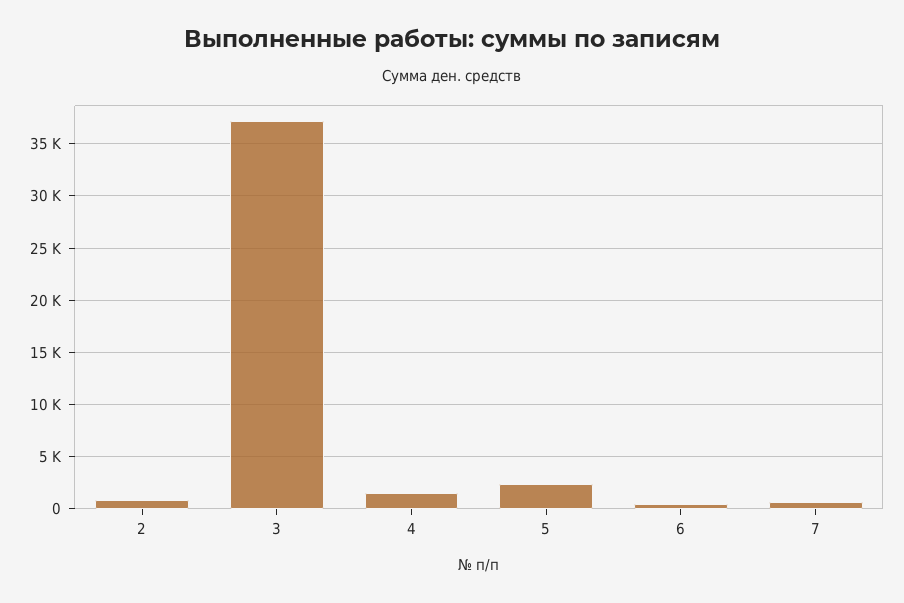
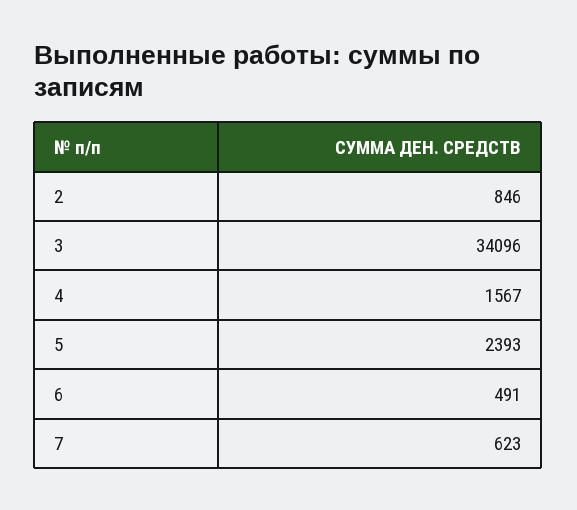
3: 37000 -> 34096

